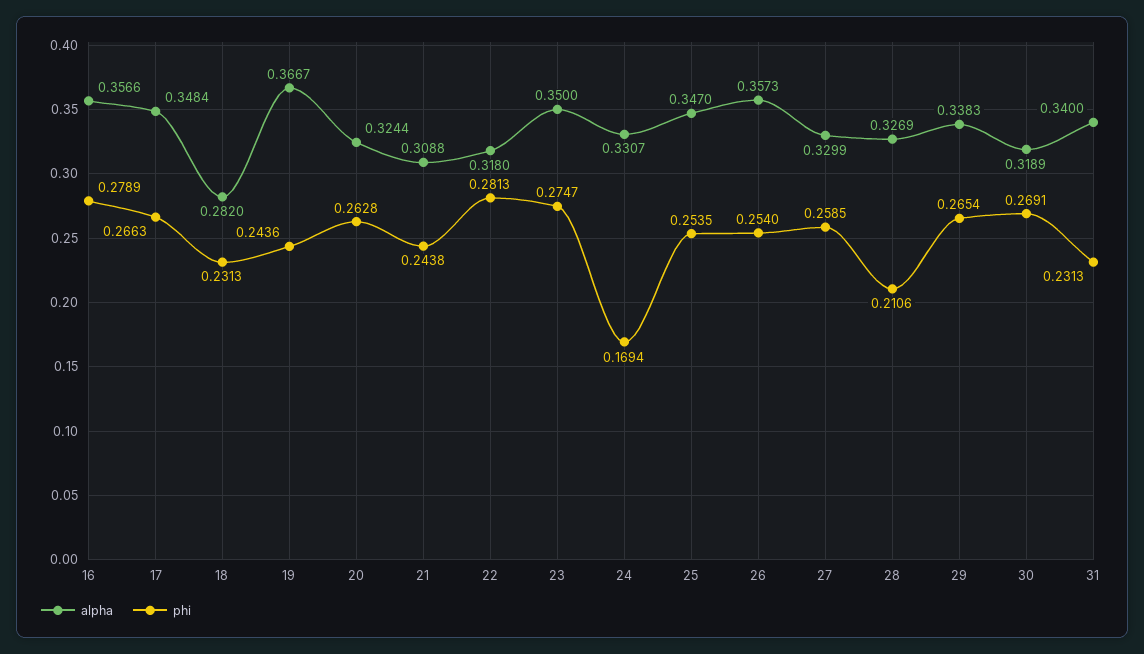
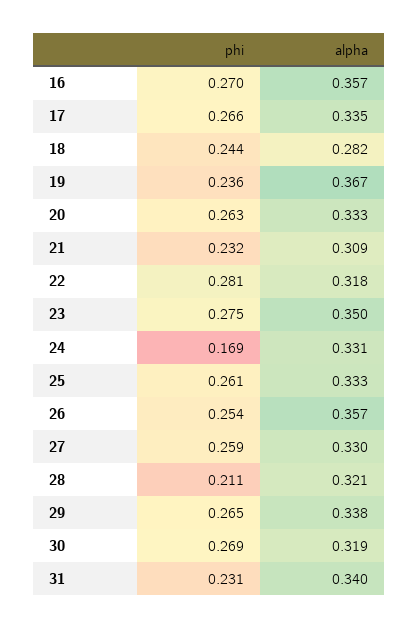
phi, 16: 0.2789 -> 0.27
alpha, 17: 0.3484 -> 0.335
phi, 18: 0.2313 -> 0.244
phi, 19: 0.2436 -> 0.236
alpha, 20: 0.3244 -> 0.333
phi, 21: 0.2438 -> 0.232
alpha, 25: 0.347 -> 0.333
phi, 25: 0.2535 -> 0.261
alpha, 28: 0.3269 -> 0.321

